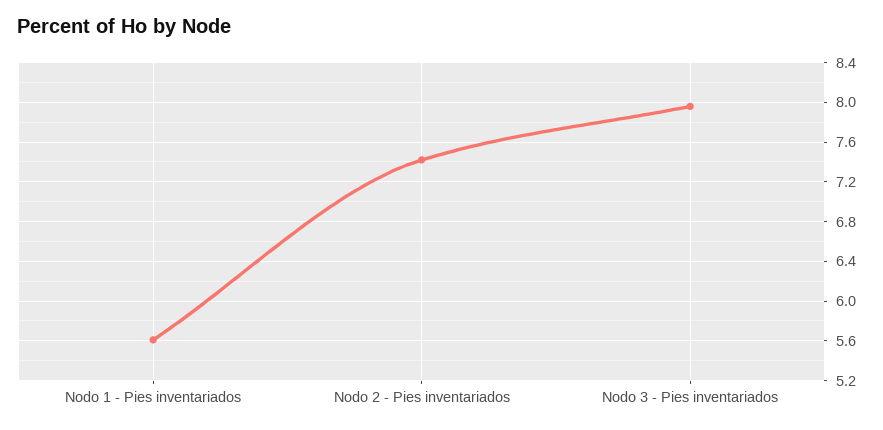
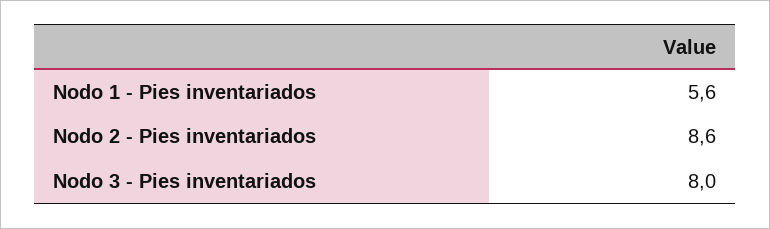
Nodo 2 - Pies inventariados: 7.4 -> 8.6

